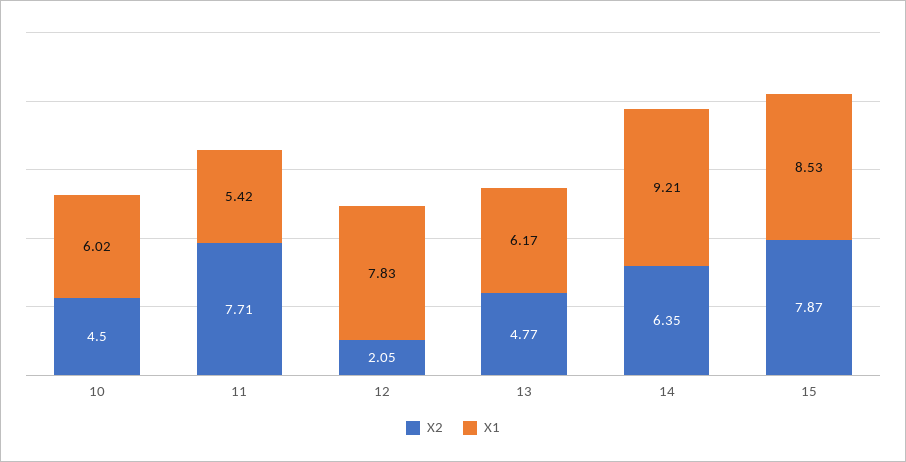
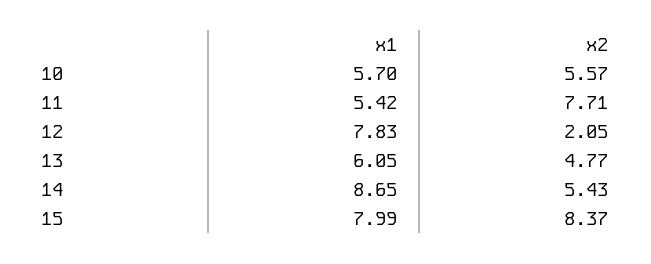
X2, 10: 4.5 -> 5.57
X1, 10: 6.02 -> 5.7
X1, 13: 6.17 -> 6.05
X2, 14: 6.35 -> 5.43
X1, 14: 9.21 -> 8.65
X2, 15: 7.87 -> 8.37
X1, 15: 8.53 -> 7.99

